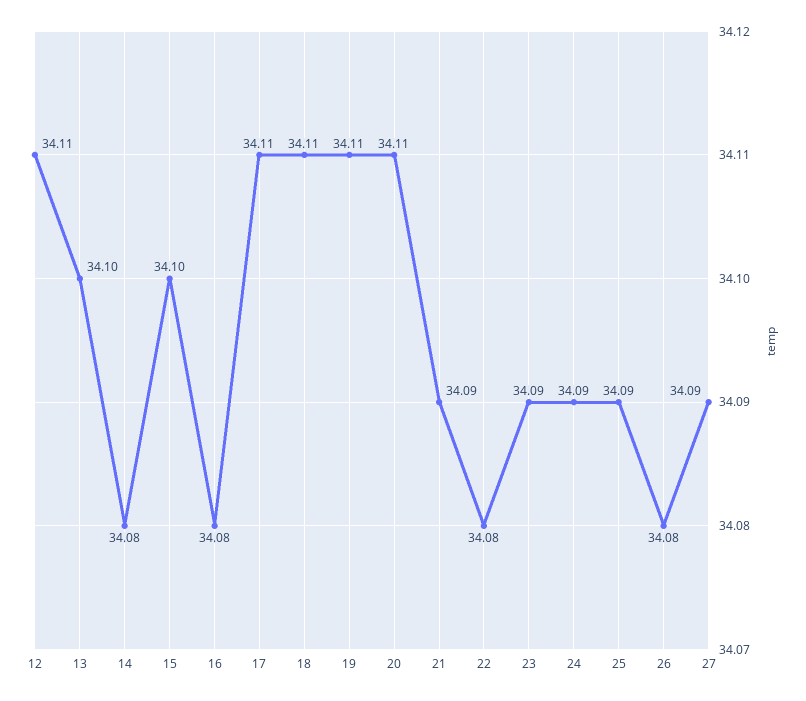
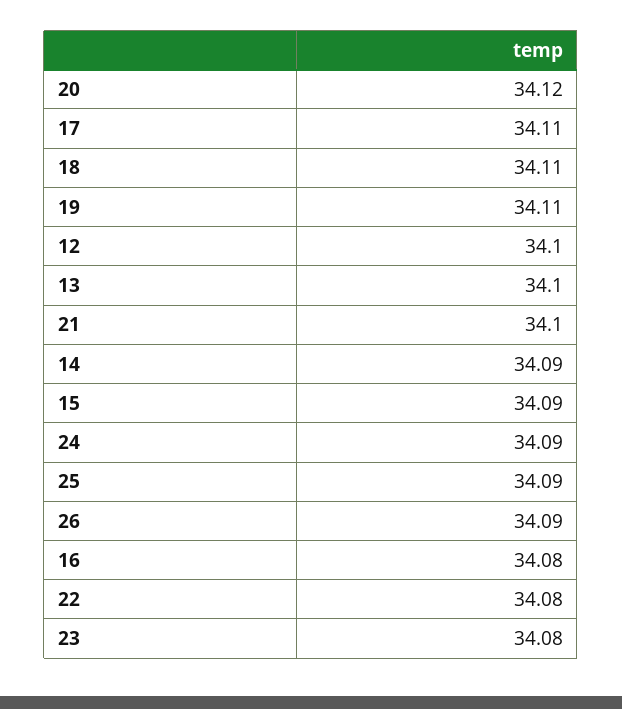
12: 34.11 -> 34.1
14: 34.08 -> 34.09
15: 34.1 -> 34.09
20: 34.11 -> 34.12
21: 34.09 -> 34.1
23: 34.09 -> 34.08
26: 34.08 -> 34.09
27: 34.09 -> none

